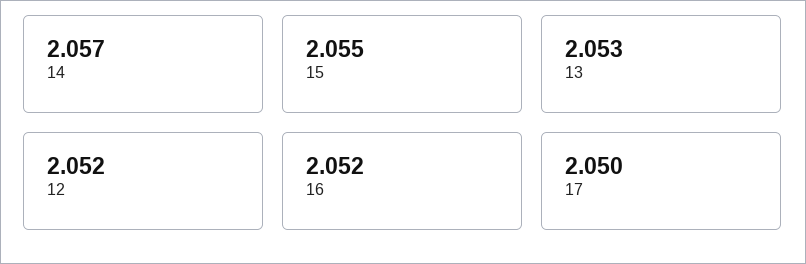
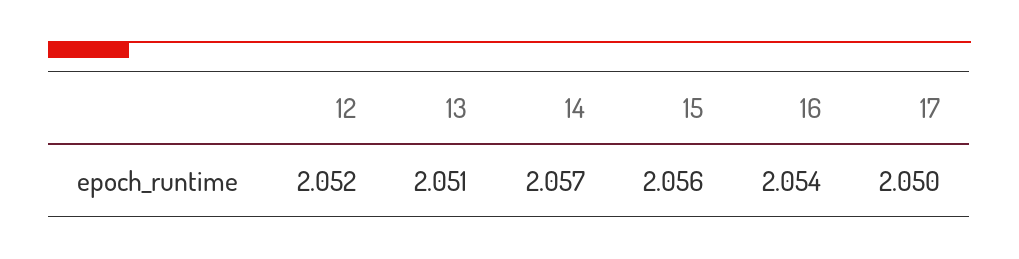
15: 2.055 -> 2.056
13: 2.053 -> 2.051
16: 2.052 -> 2.054

